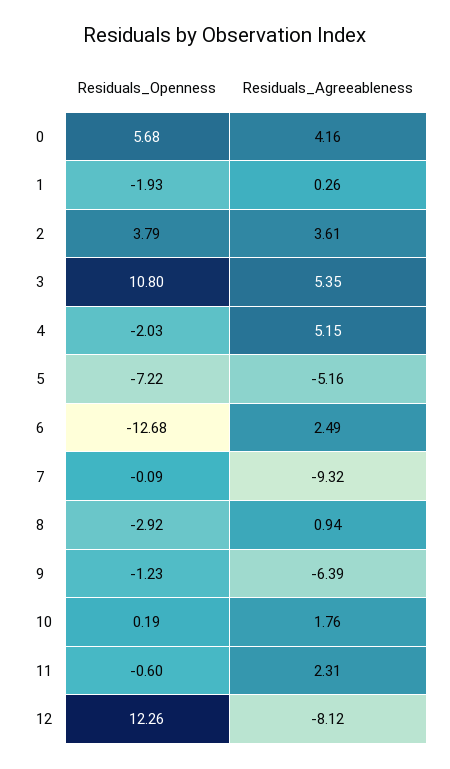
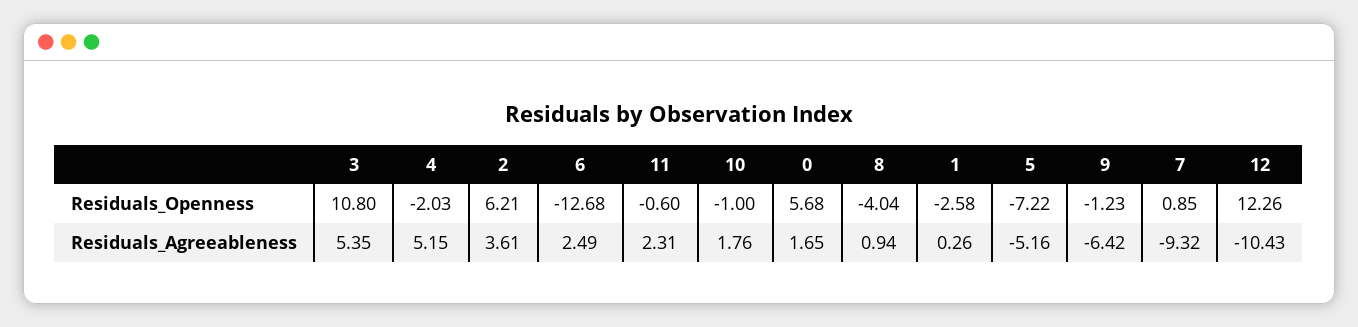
Residuals_Agreeableness, 0: 4.16 -> 1.65
Residuals_Openness, 1: -1.93 -> -2.58
Residuals_Openness, 2: 3.79 -> 6.21
Residuals_Openness, 7: -0.09 -> 0.85
Residuals_Openness, 8: -2.92 -> -4.04
Residuals_Agreeableness, 9: -6.39 -> -6.42
Residuals_Openness, 10: 0.19 -> -1
Residuals_Agreeableness, 12: -8.12 -> -10.43

